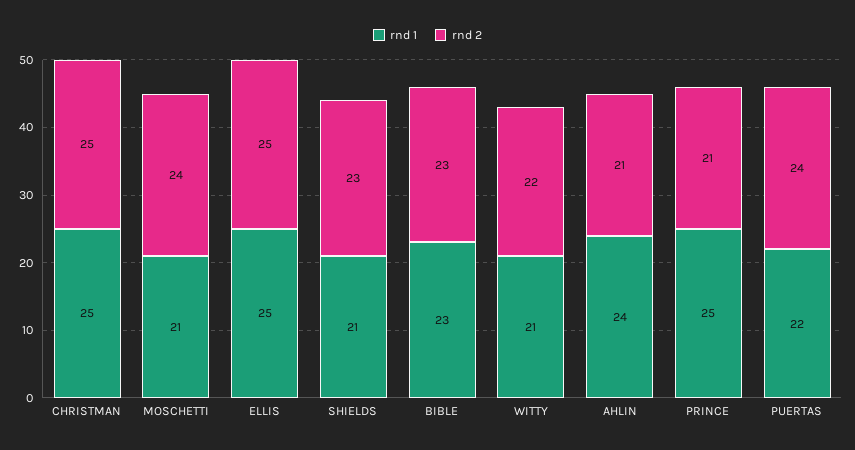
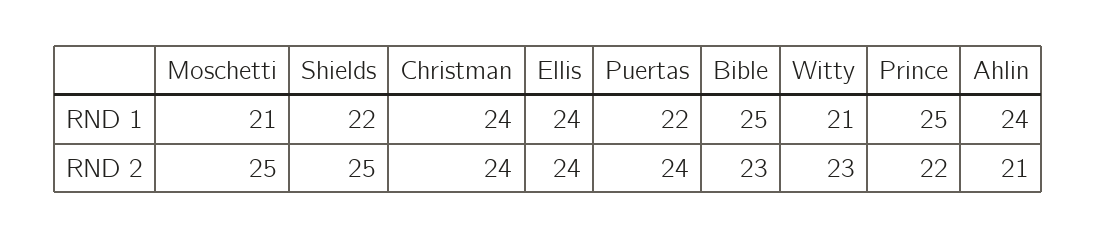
rnd 1, CHRISTMAN: 25 -> 24
rnd 2, CHRISTMAN: 25 -> 24
rnd 2, MOSCHETTI: 24 -> 25
rnd 1, ELLIS: 25 -> 24
rnd 2, ELLIS: 25 -> 24
rnd 1, SHIELDS: 21 -> 22
rnd 2, SHIELDS: 23 -> 25
rnd 1, BIBLE: 23 -> 25
rnd 2, WITTY: 22 -> 23
rnd 2, PRINCE: 21 -> 22

